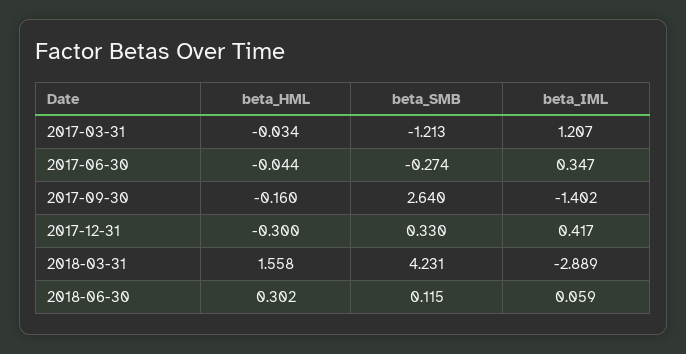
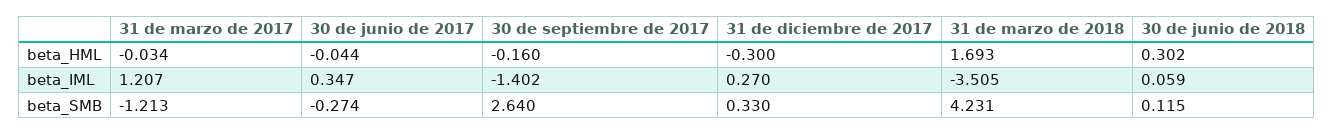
beta_IML, 2017-12-31: 0.417 -> 0.27
beta_HML, 2018-03-31: 1.558 -> 1.693
beta_IML, 2018-03-31: -2.889 -> -3.505

